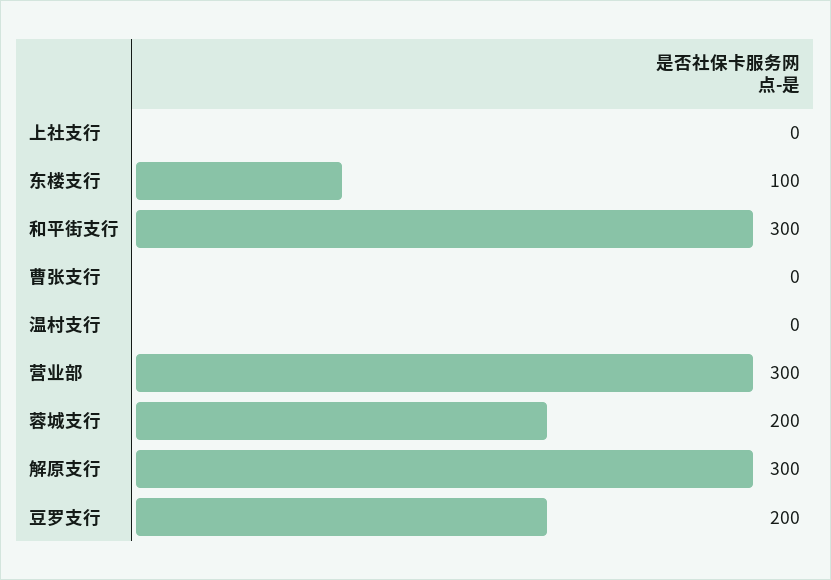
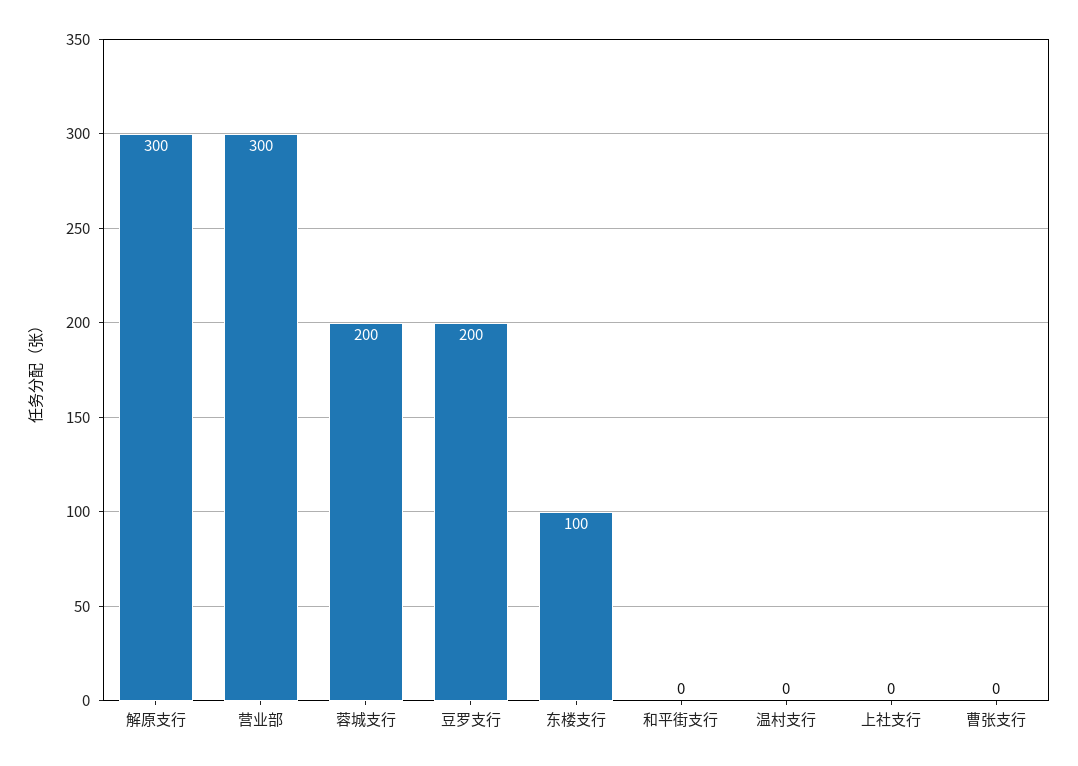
和平街支行: 300 -> 0

